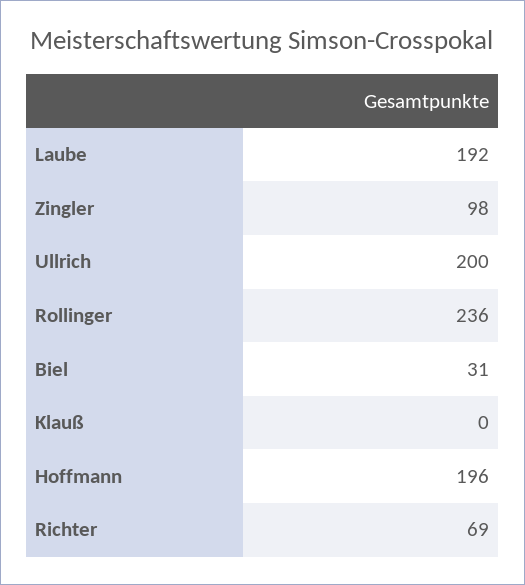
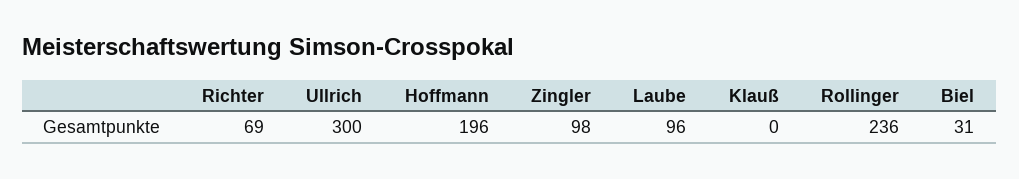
Laube: 192 -> 96
Ullrich: 200 -> 300

